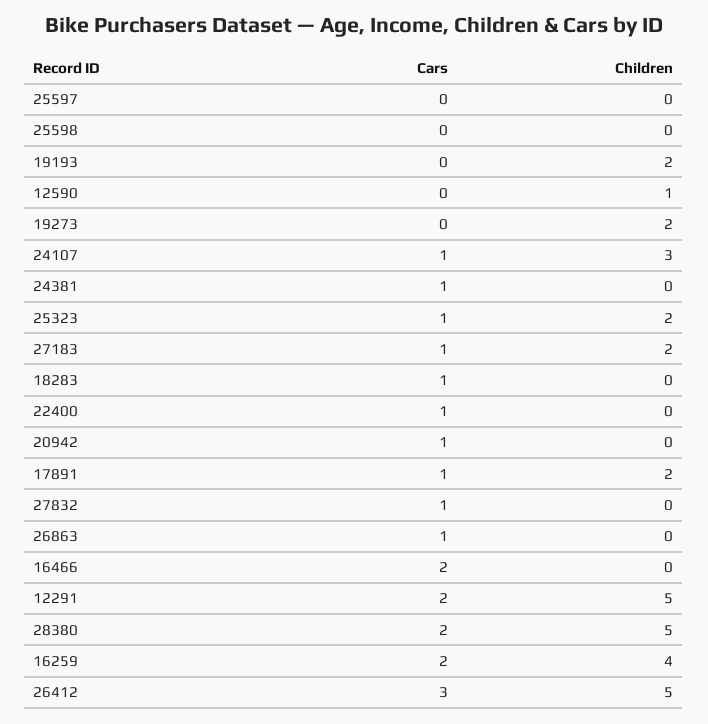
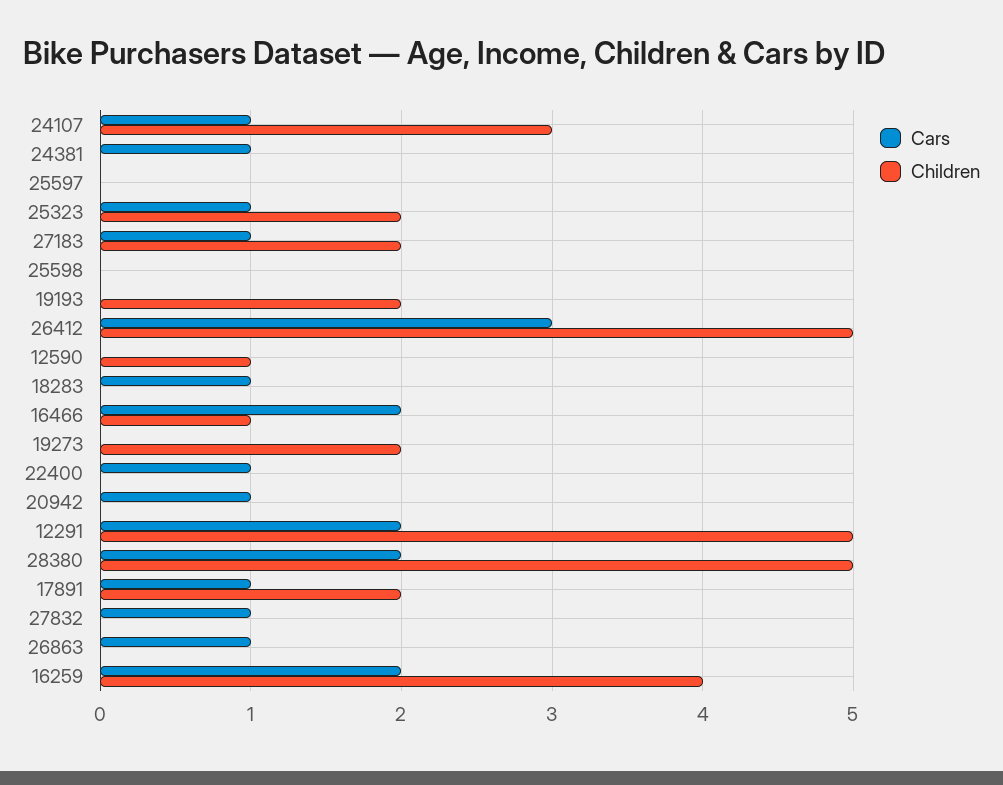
Children, 16466: 0 -> 1

